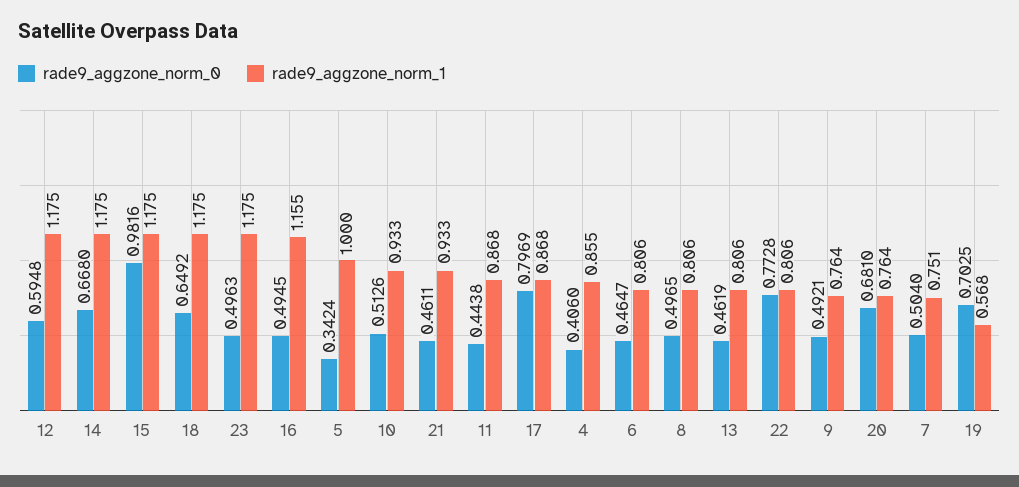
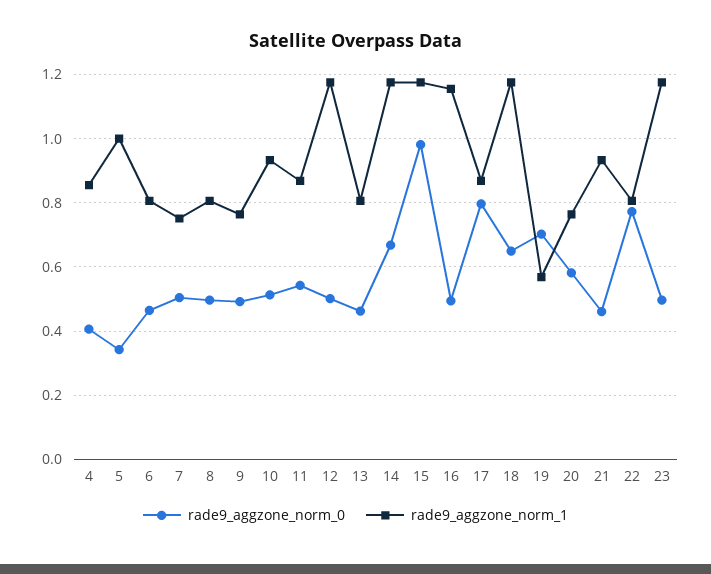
rade9_aggzone_norm_0, 12: 0.5948 -> 0.5
rade9_aggzone_norm_0, 11: 0.4438 -> 0.54
rade9_aggzone_norm_0, 20: 0.681 -> 0.58

